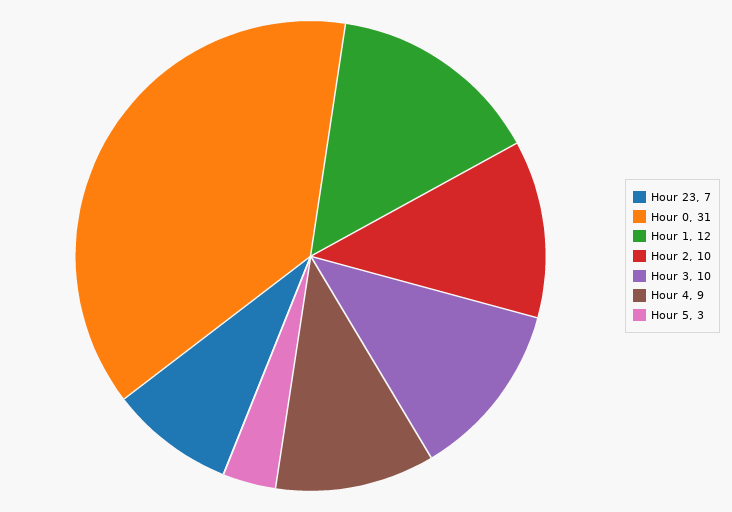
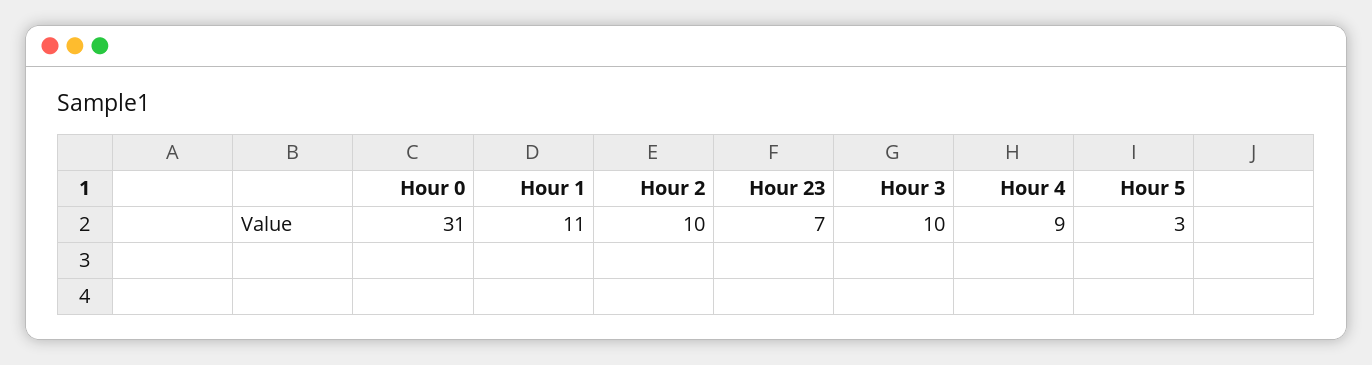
Hour 1: 12 -> 11

